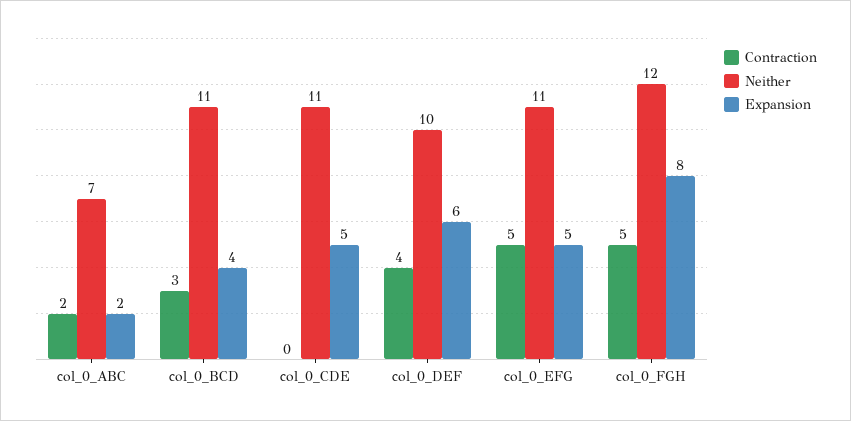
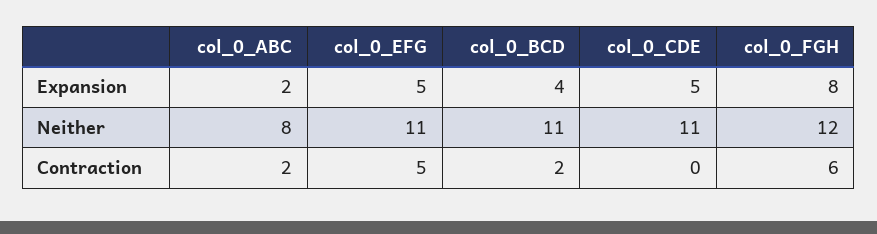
Neither, col_0_ABC: 7 -> 8
Contraction, col_0_BCD: 3 -> 2
Contraction, col_0_DEF: 4 -> none
Neither, col_0_DEF: 10 -> none
Expansion, col_0_DEF: 6 -> none
Contraction, col_0_FGH: 5 -> 6

